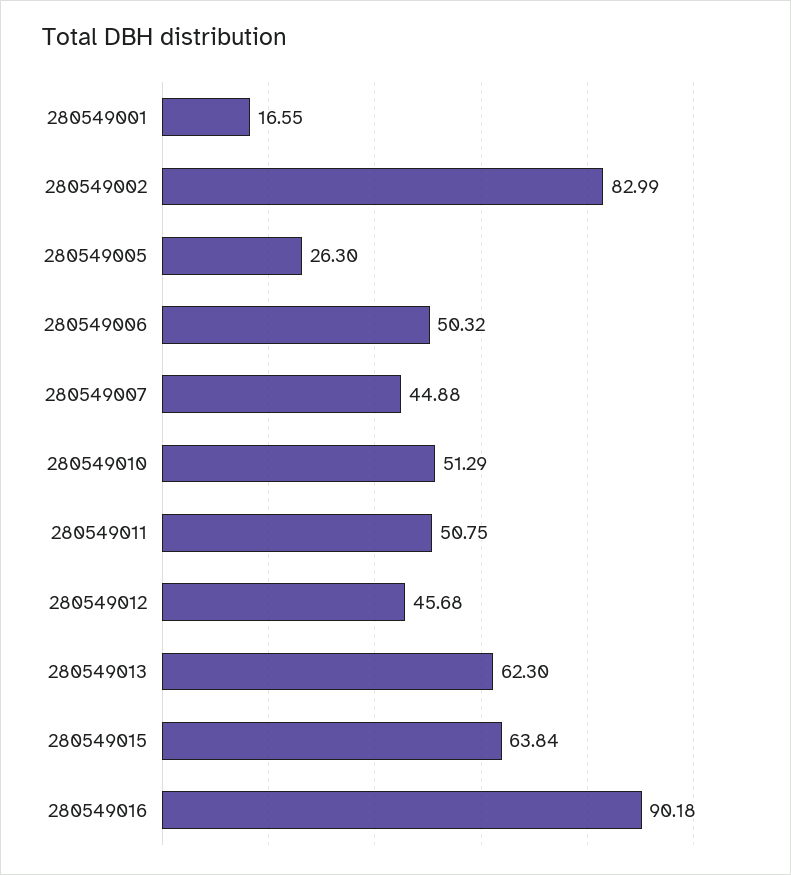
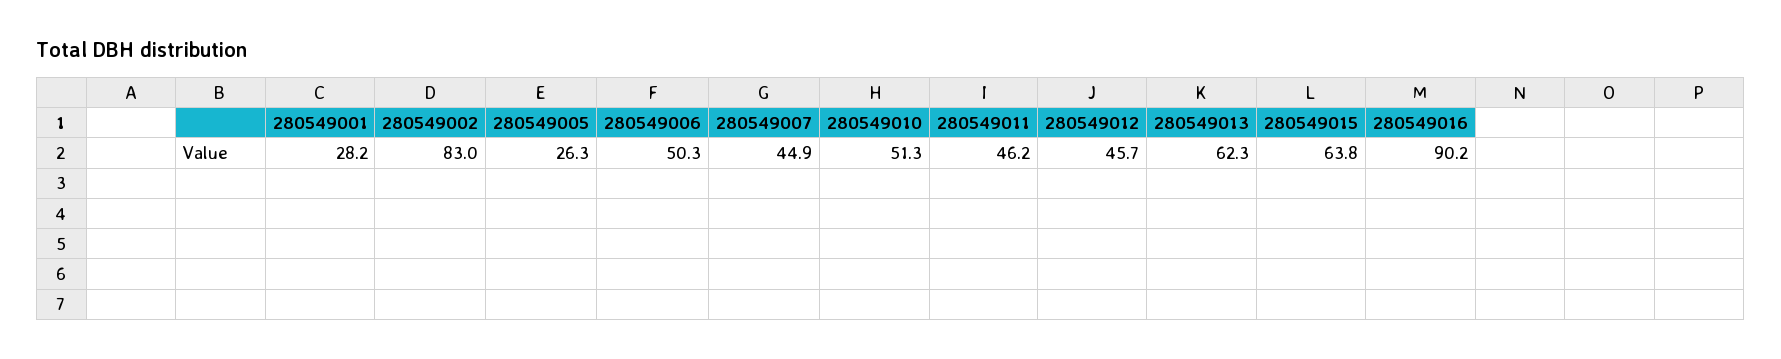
280549001: 16.55 -> 28.2
280549011: 50.75 -> 46.2

